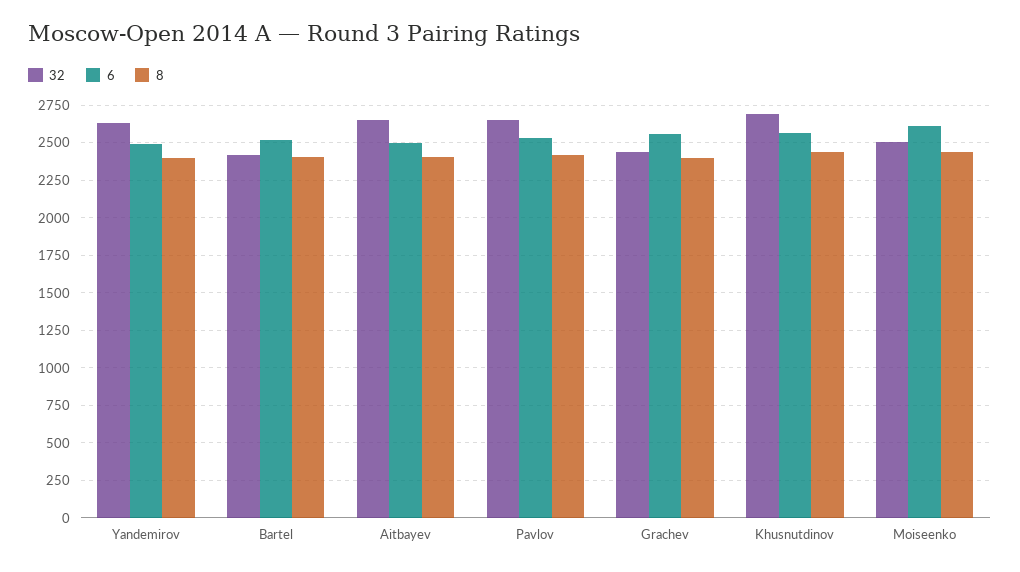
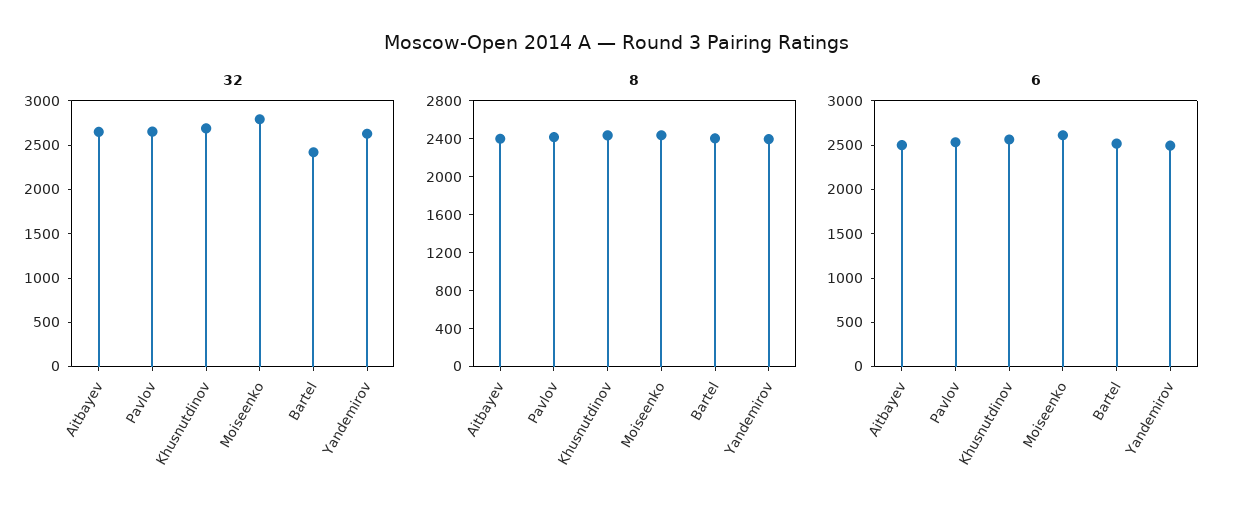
32, Grachev: 2450 -> none
6, Grachev: 2550 -> none
8, Grachev: 2400 -> none
32, Moiseenko: 2500 -> 2800

